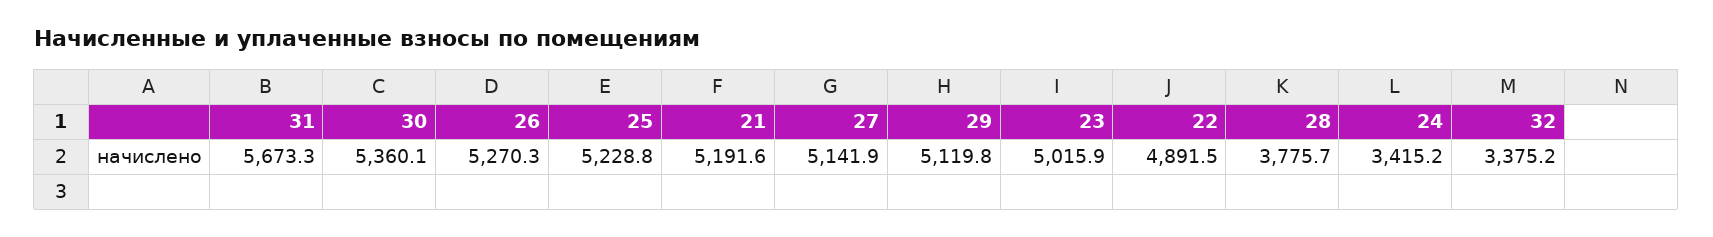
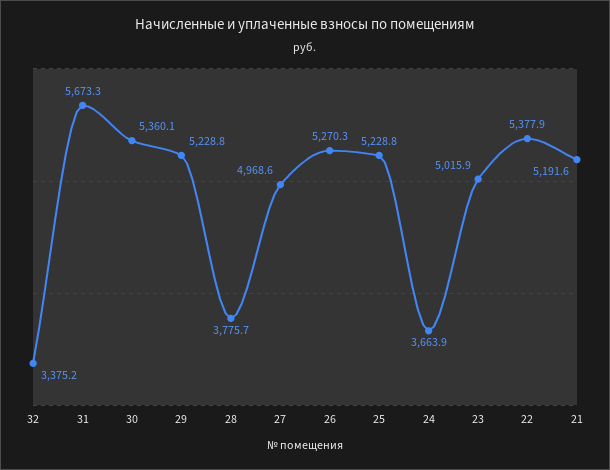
27: 5141.9 -> 4968.6
29: 5119.8 -> 5228.8
22: 4891.5 -> 5377.9
24: 3415.2 -> 3663.9

